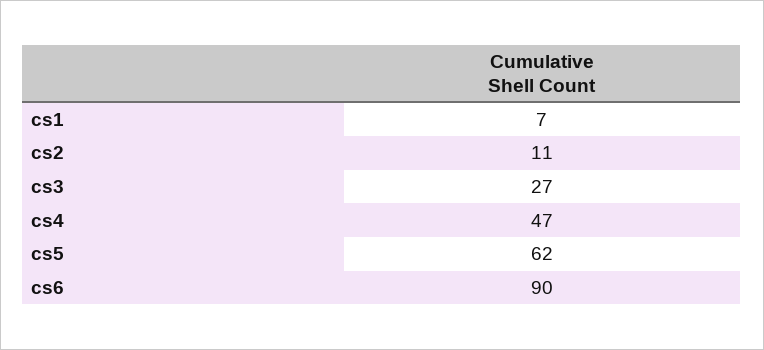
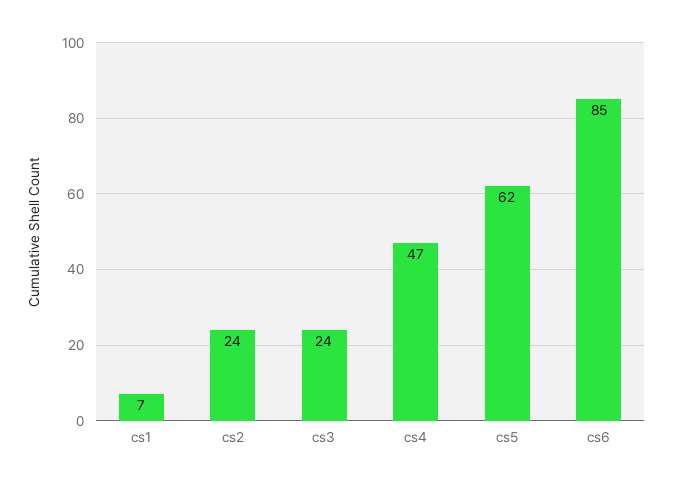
cs2: 11 -> 24
cs3: 27 -> 24
cs6: 90 -> 85

